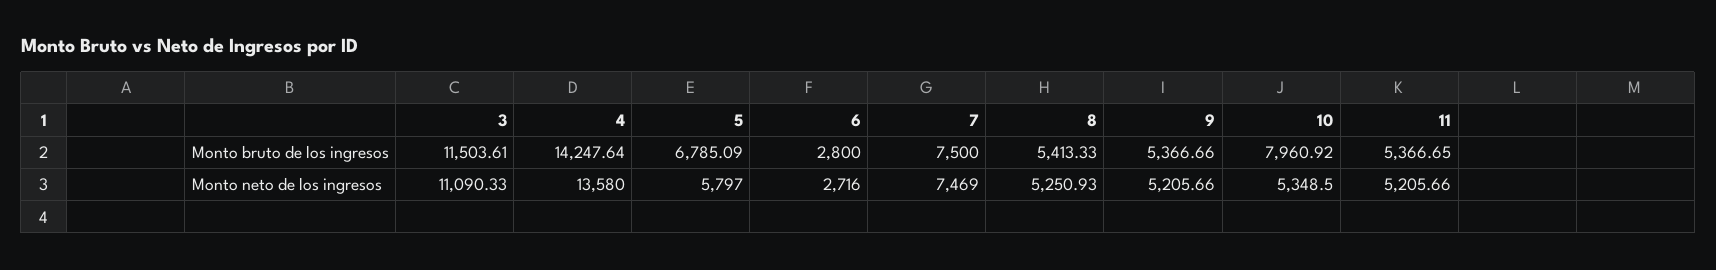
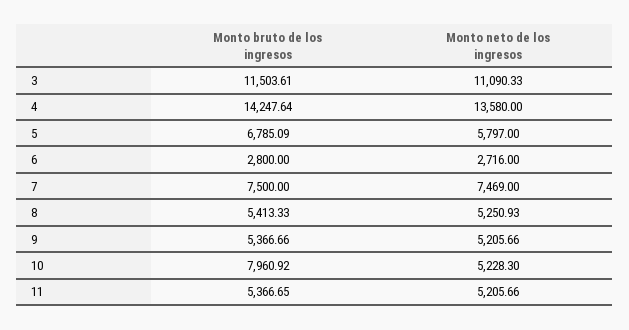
10, Monto neto de los ingresos: 5348.5 -> 5228.3

